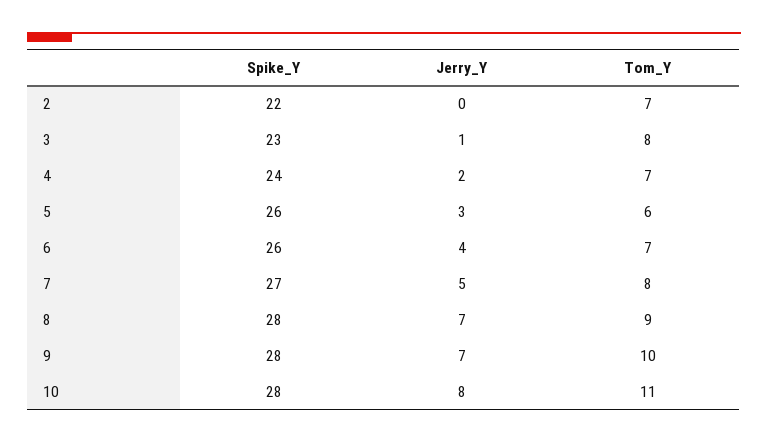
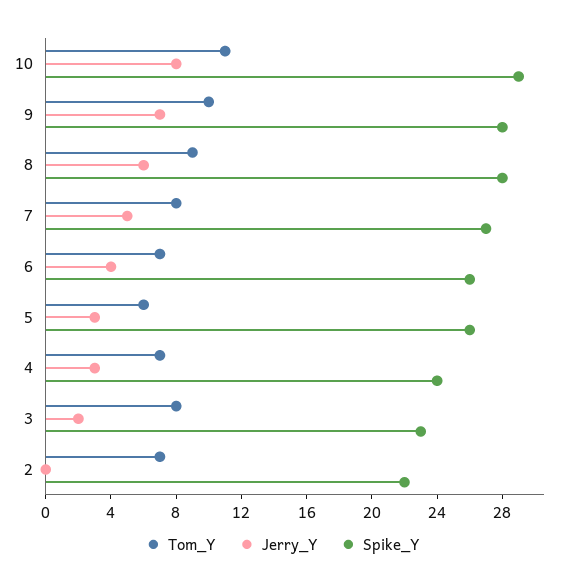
Jerry_Y, 3: 1 -> 2
Jerry_Y, 4: 2 -> 3
Jerry_Y, 8: 7 -> 6
Spike_Y, 10: 28 -> 29

